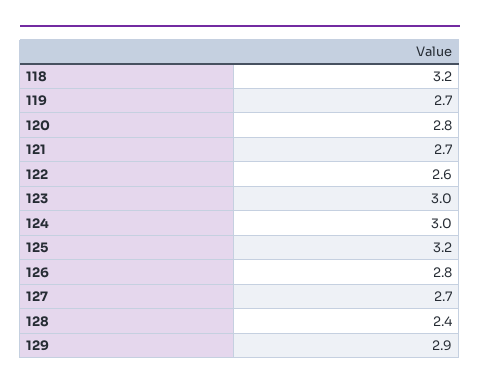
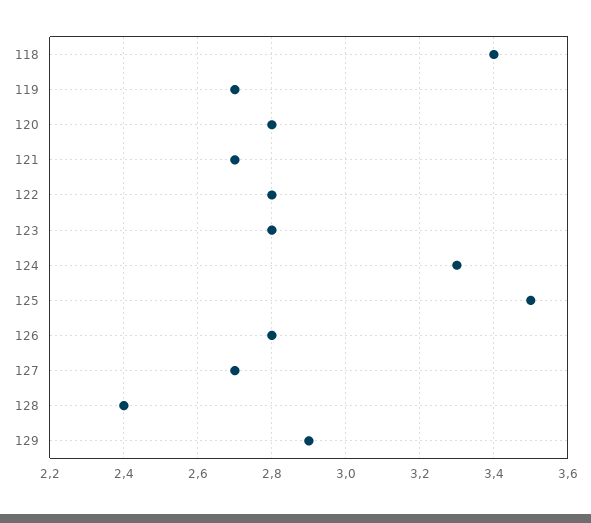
118: 3.2 -> 3.4
122: 2.6 -> 2.8
123: 3 -> 2.8
124: 3 -> 3.3
125: 3.2 -> 3.5

